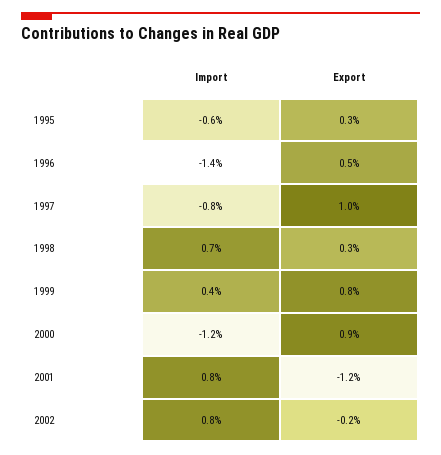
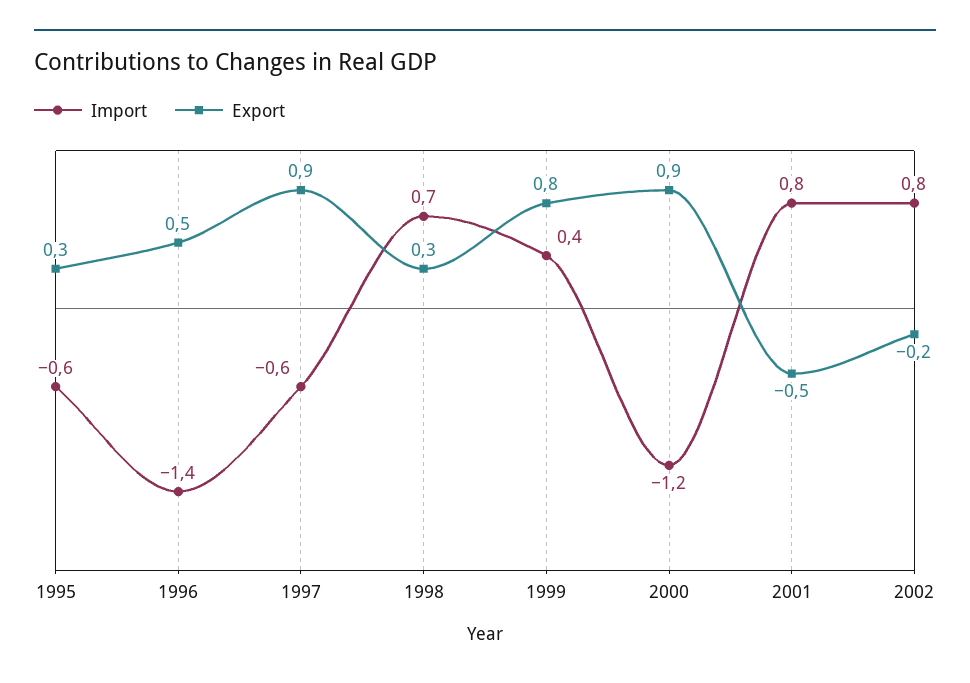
Import, 1997: -0.8 -> -0.6
Export, 1997: 1 -> 0.9
Export, 2001: -1.2 -> -0.5

